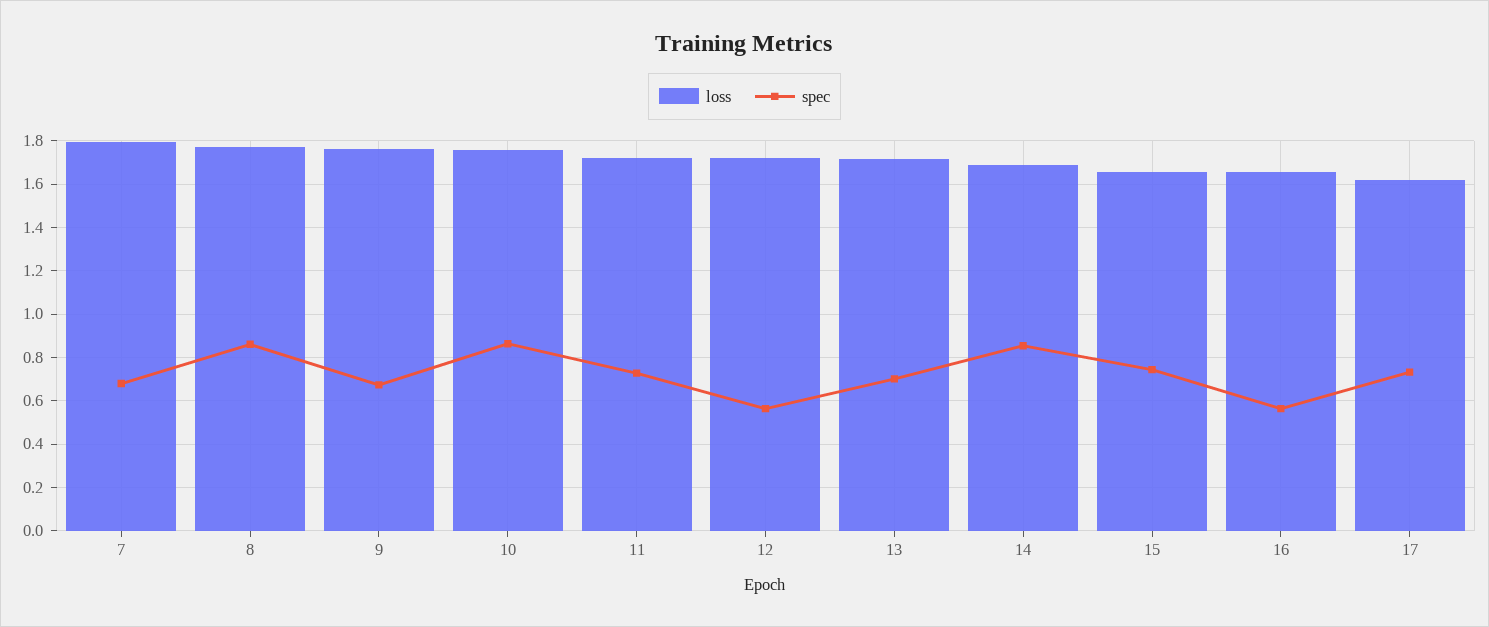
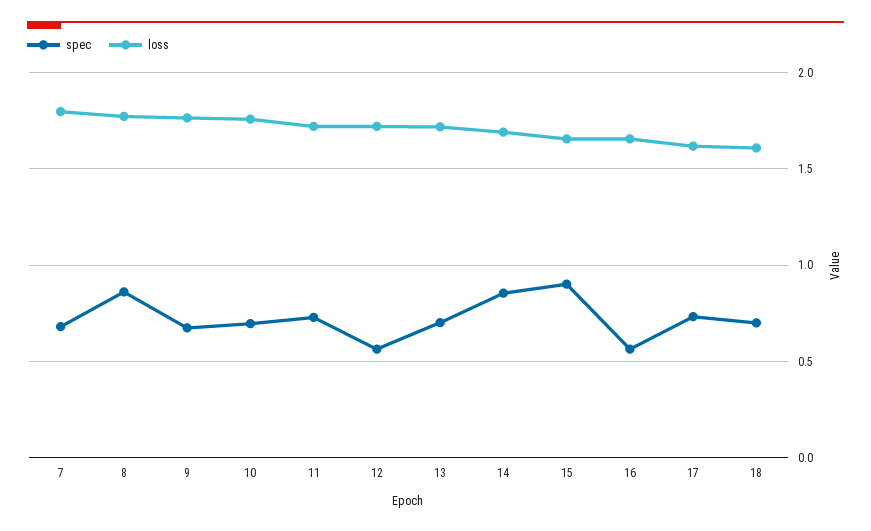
spec, 10: 0.85 -> 0.7
spec, 15: 0.75 -> 0.9
spec, 18: none -> 0.7
loss, 18: none -> 1.6

